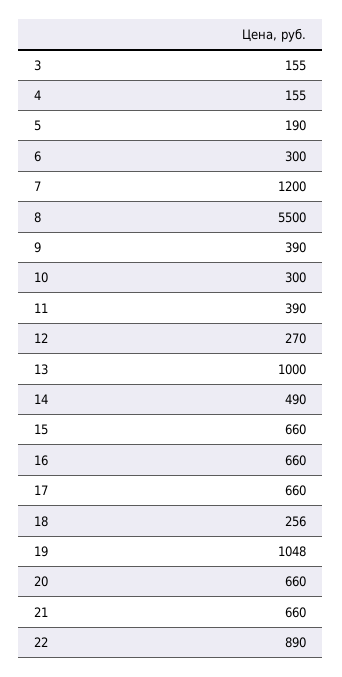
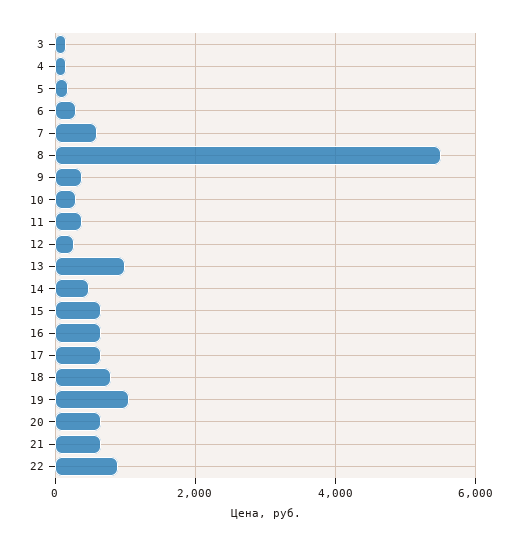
7: 1200 -> 600
18: 256 -> 800

